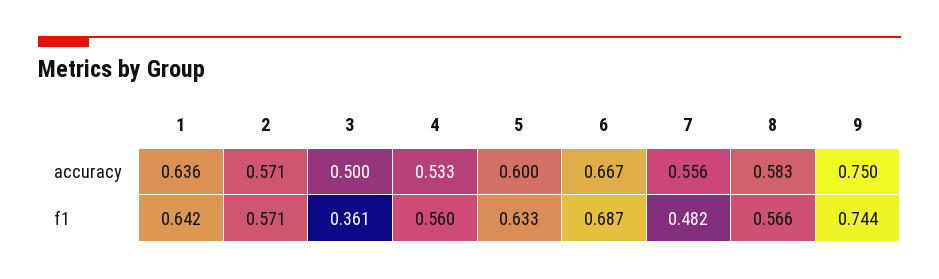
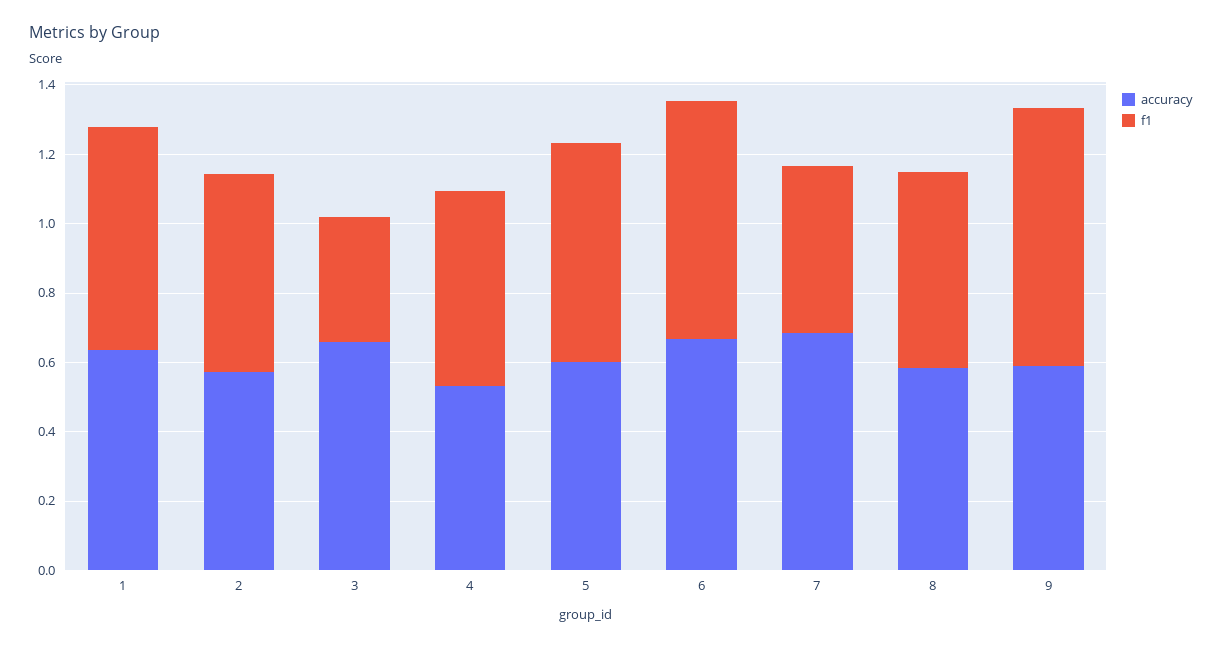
accuracy, 3: 0.5 -> 0.65
accuracy, 7: 0.556 -> 0.7
accuracy, 9: 0.75 -> 0.6

